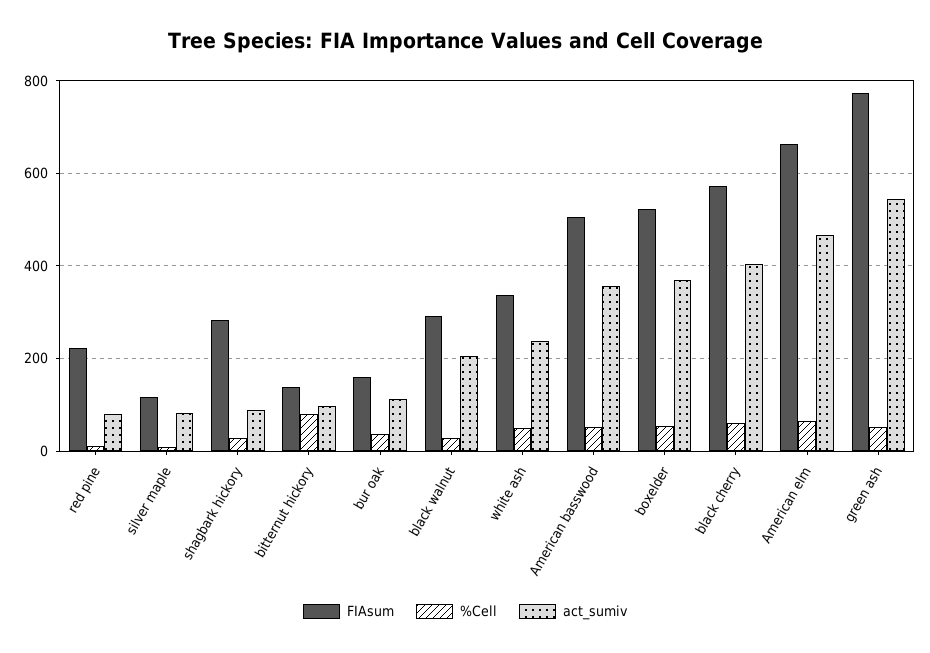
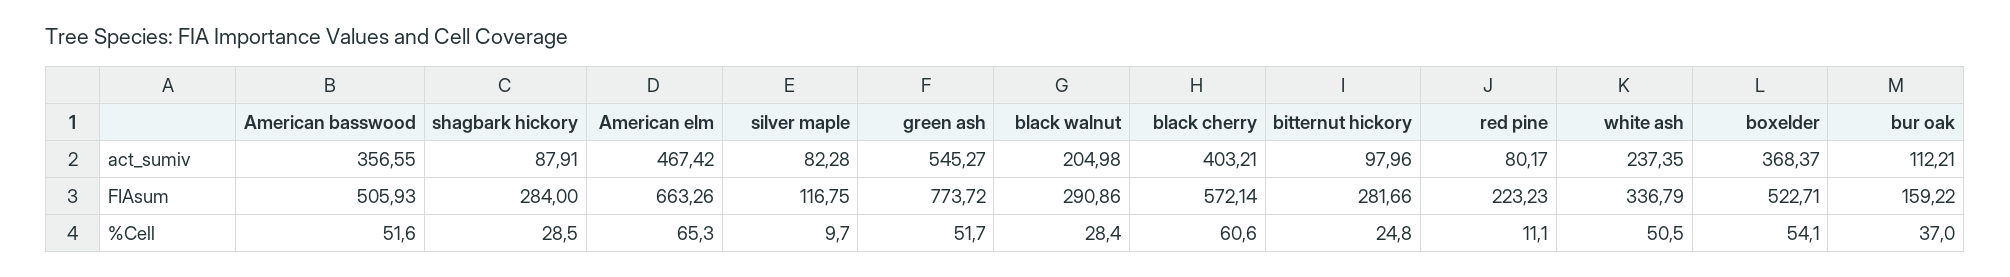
FIAsum, bitternut hickory: 140 -> 281.66
%Cell, bitternut hickory: 80 -> 24.8

